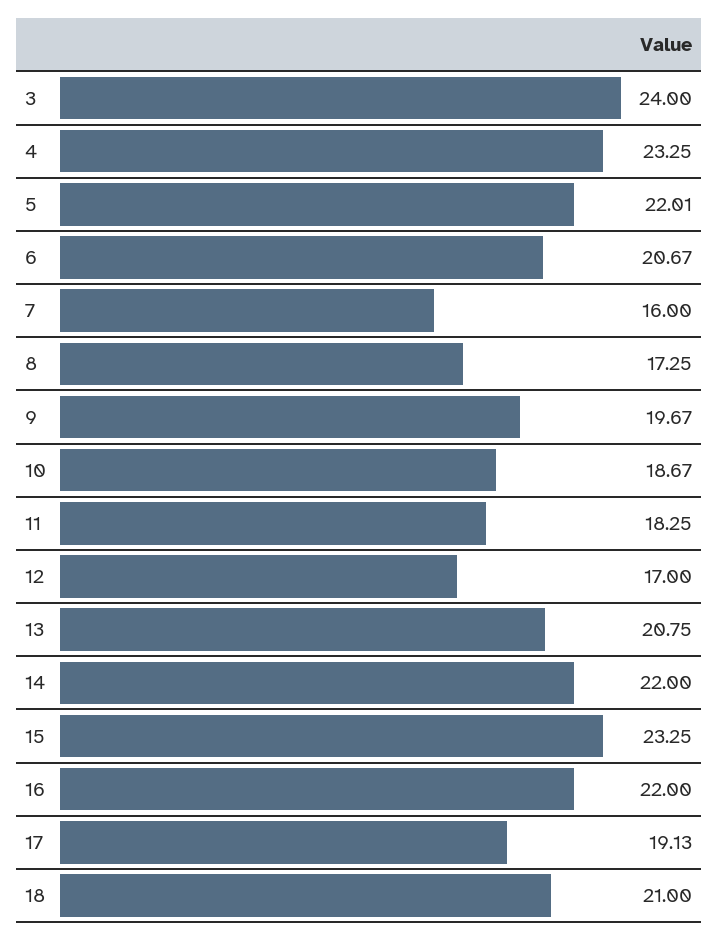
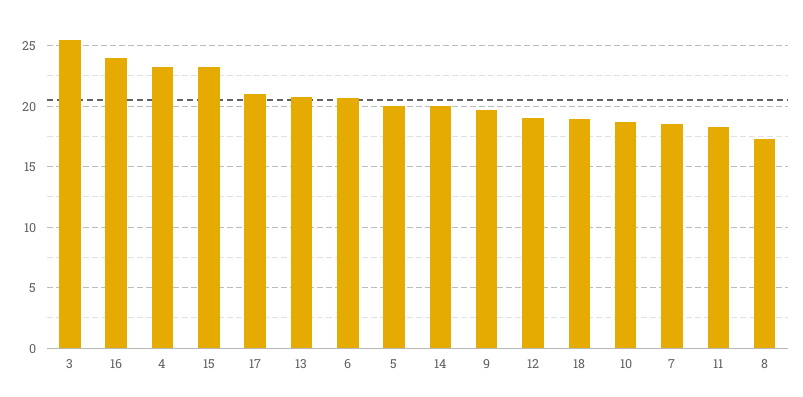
3: 24 -> 25.5
5: 22.01 -> 20
7: 16 -> 18.5
12: 17 -> 19
14: 22 -> 20
16: 22 -> 24
17: 19.13 -> 21
18: 21 -> 19

